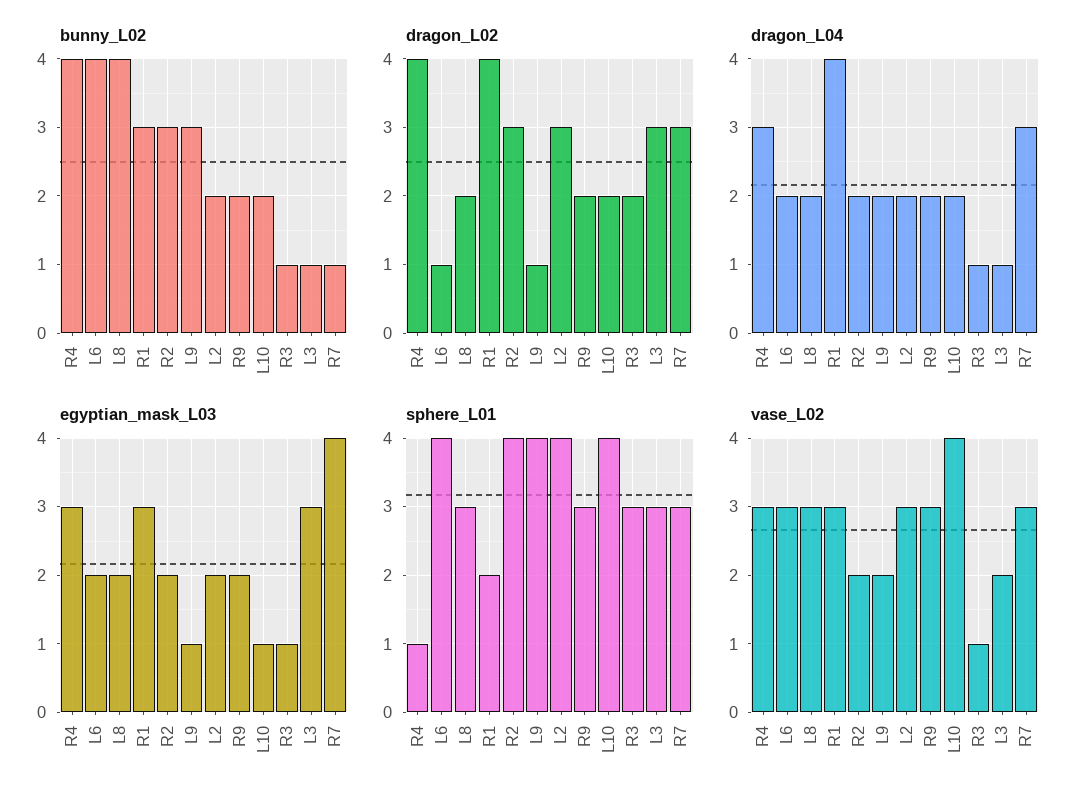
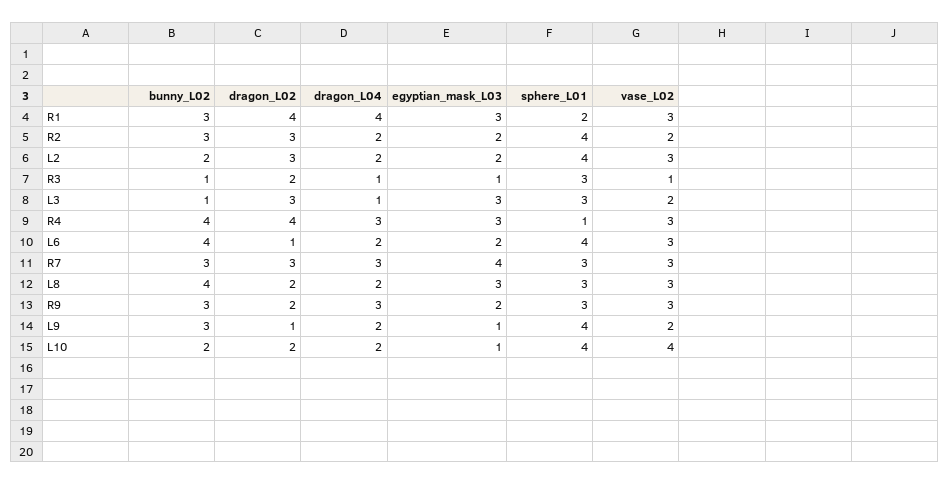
bunny_L02, R9: 2 -> 3
bunny_L02, R7: 1 -> 3
dragon_L04, R9: 2 -> 3
egyptian_mask_L03, L8: 2 -> 3

